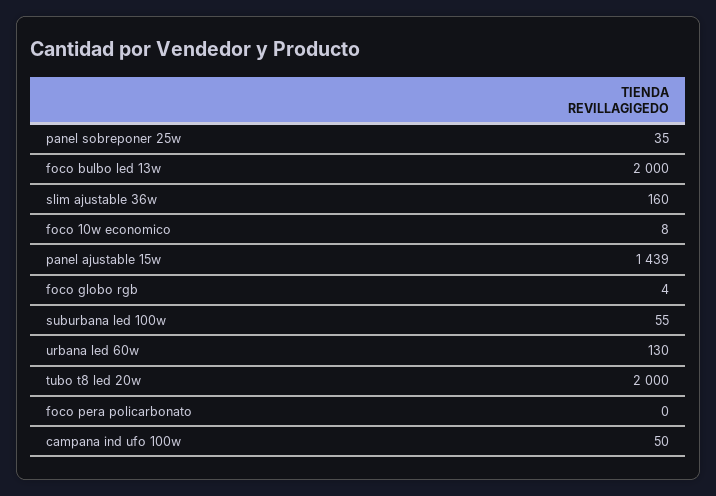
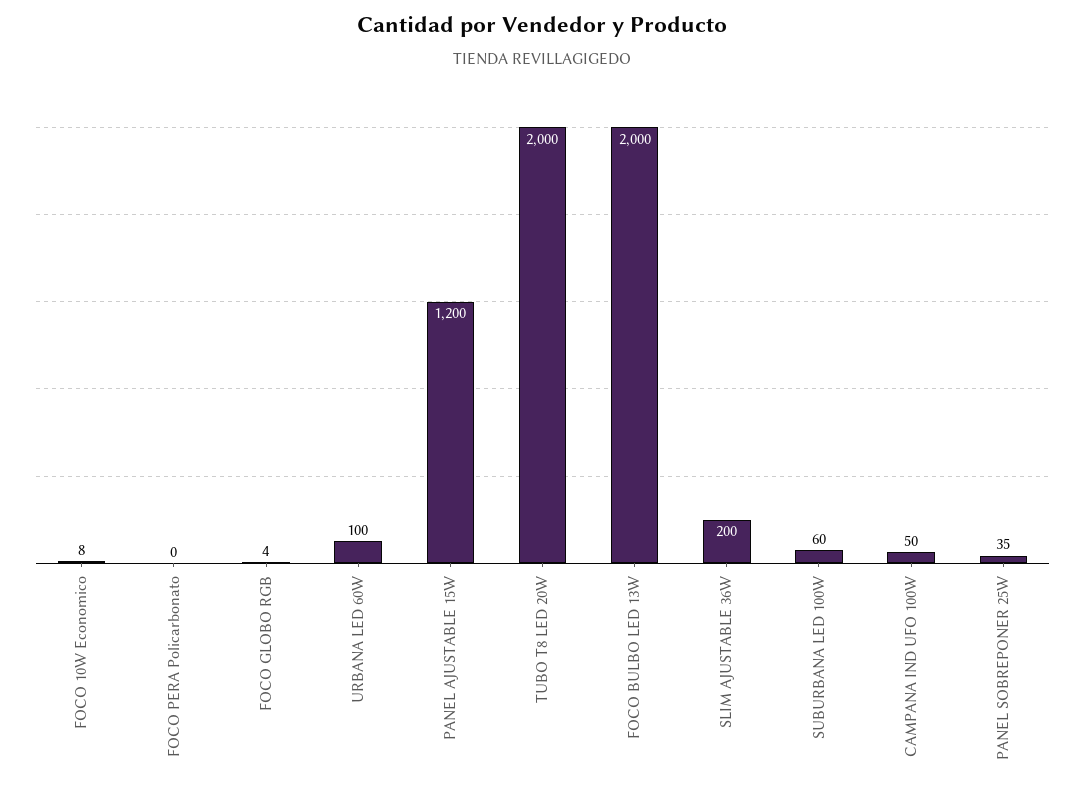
slim ajustable 36w: 160 -> 200
panel ajustable 15w: 1439 -> 1200
suburbana led 100w: 55 -> 60
urbana led 60w: 130 -> 100

